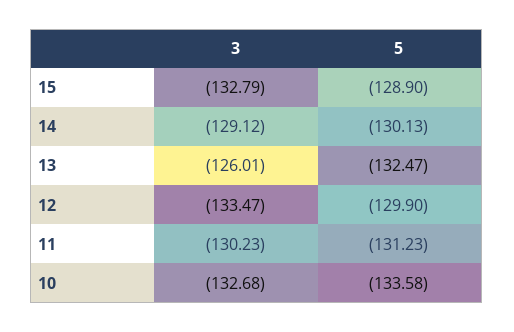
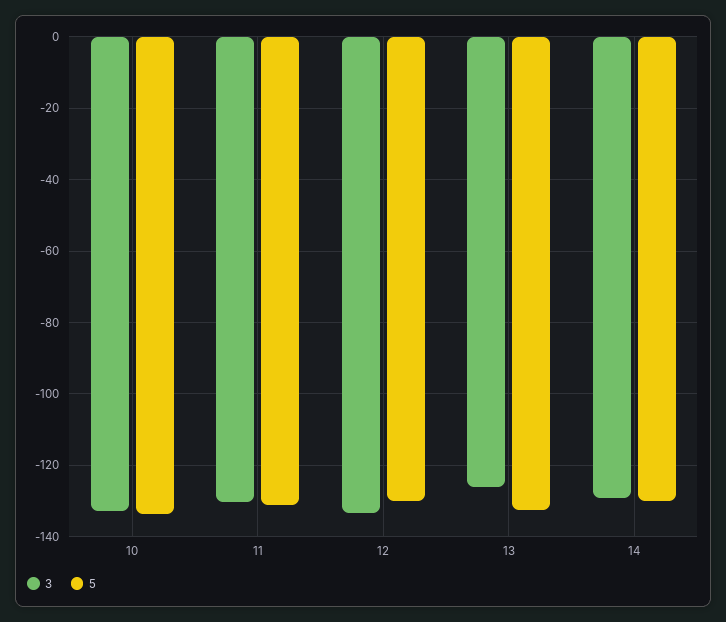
3, 15: -132.79 -> none
5, 15: -128.9 -> none

